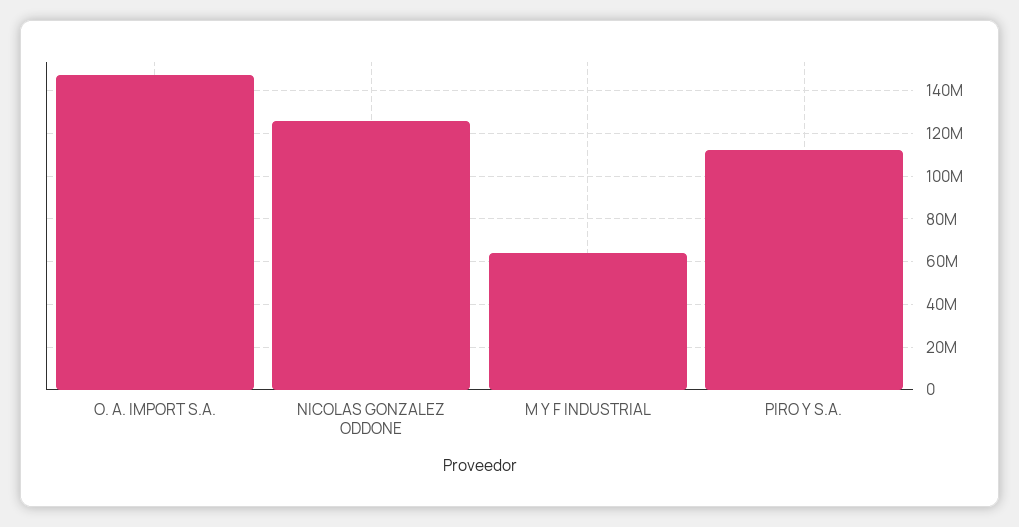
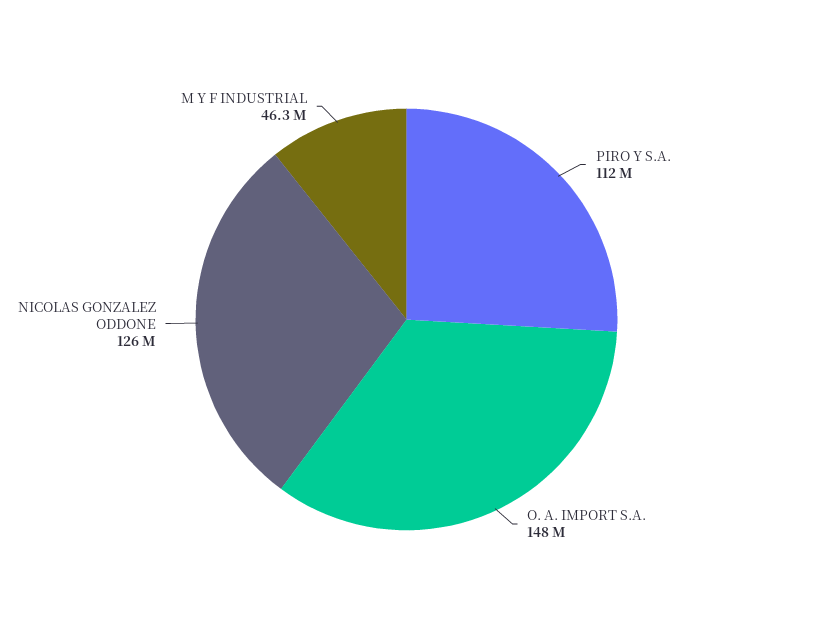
M Y F INDUSTRIAL: 65000000 -> 46300000

